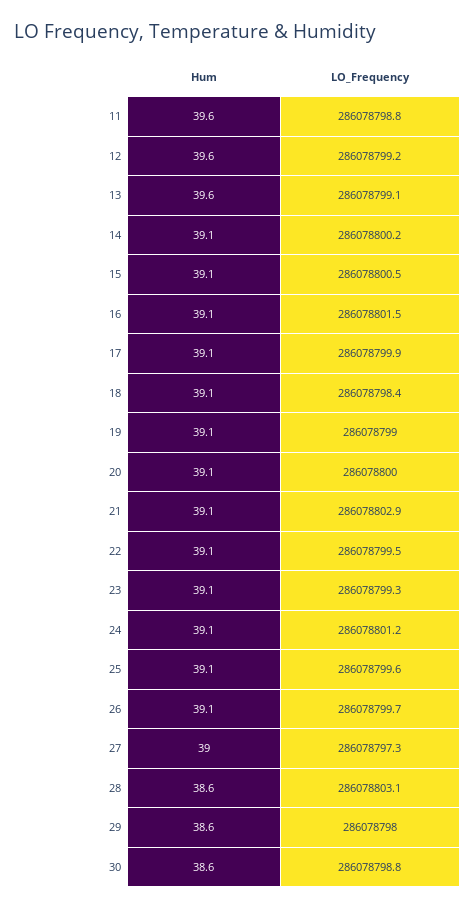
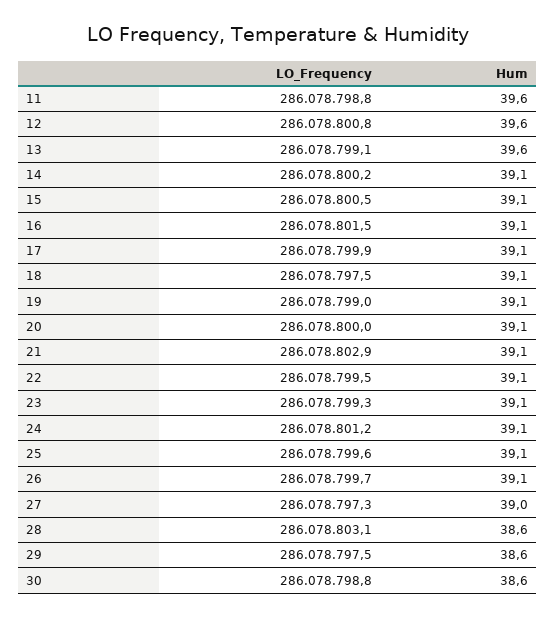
LO_Frequency, 12: 286078799.2 -> 286078800.8
LO_Frequency, 18: 286078798.4 -> 286078797.5
LO_Frequency, 29: 286078798 -> 286078797.5

